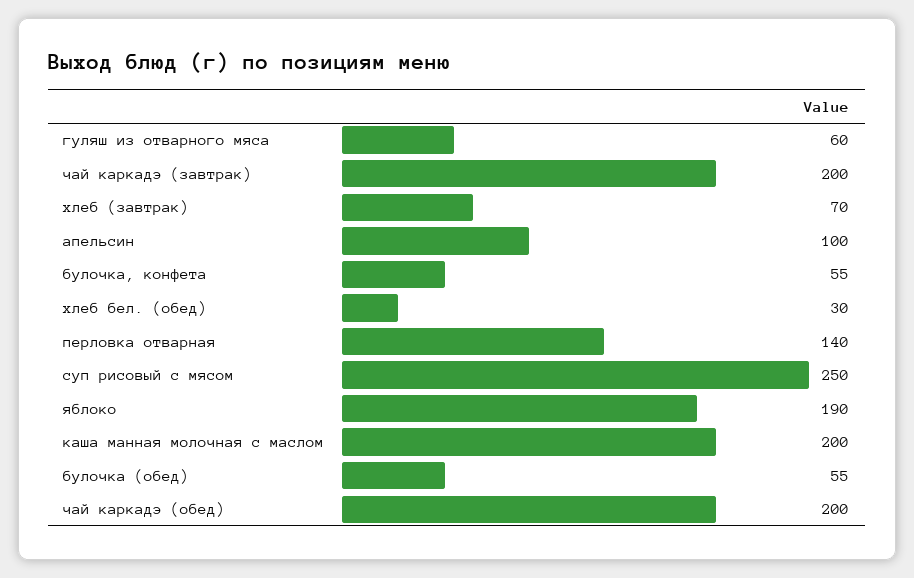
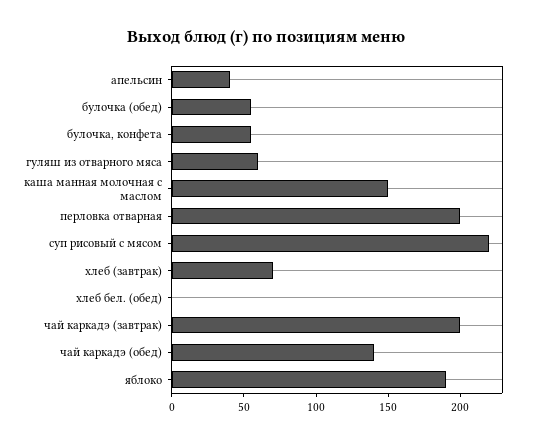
апельсин: 100 -> 40
хлеб бел. (обед): 30 -> 0
перловка отварная: 140 -> 200
суп рисовый с мясом: 250 -> 220
каша манная молочная с маслом: 200 -> 150
чай каркадэ (обед): 200 -> 140

